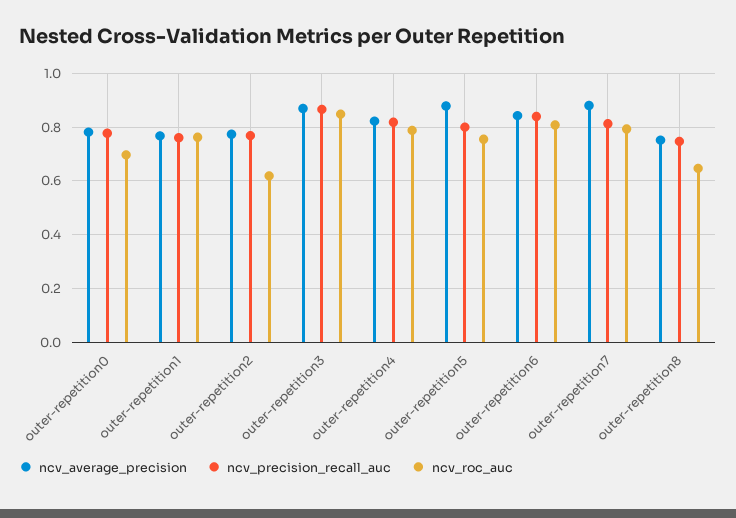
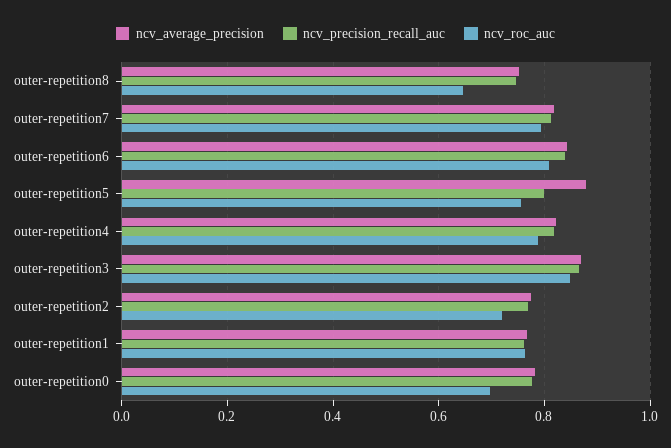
ncv_roc_auc, outer-repetition2: 0.625 -> 0.72
ncv_average_precision, outer-repetition7: 0.875 -> 0.82

